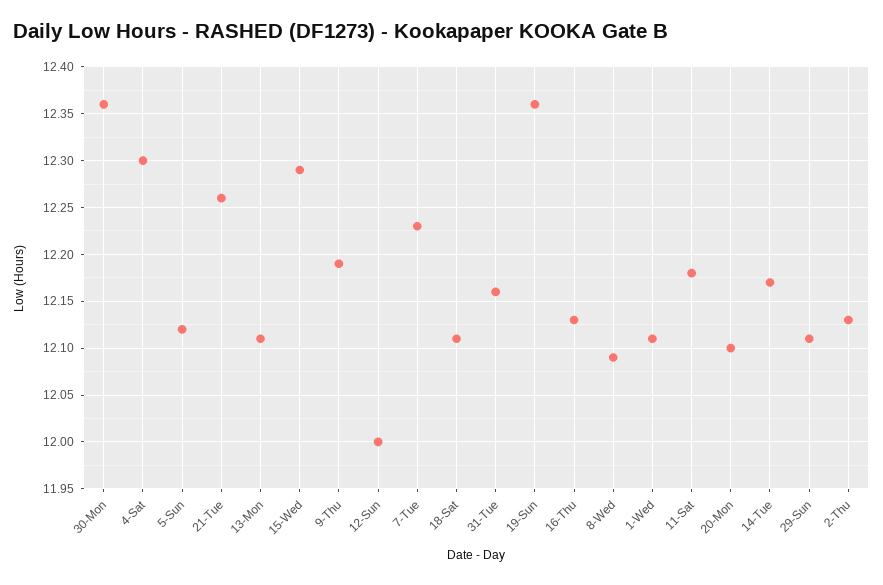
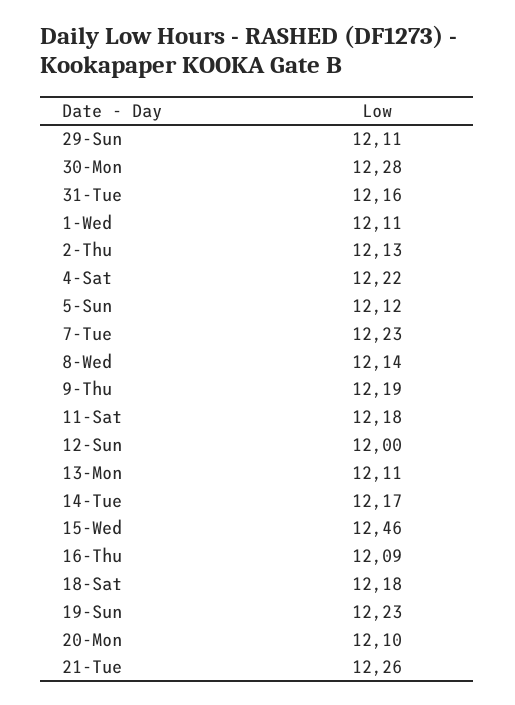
30-Mon: 12.36 -> 12.28
4-Sat: 12.3 -> 12.22
15-Wed: 12.29 -> 12.46
18-Sat: 12.11 -> 12.18
19-Sun: 12.36 -> 12.23
16-Thu: 12.13 -> 12.09
8-Wed: 12.09 -> 12.14

